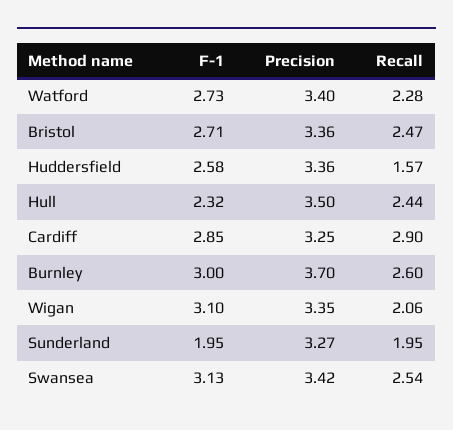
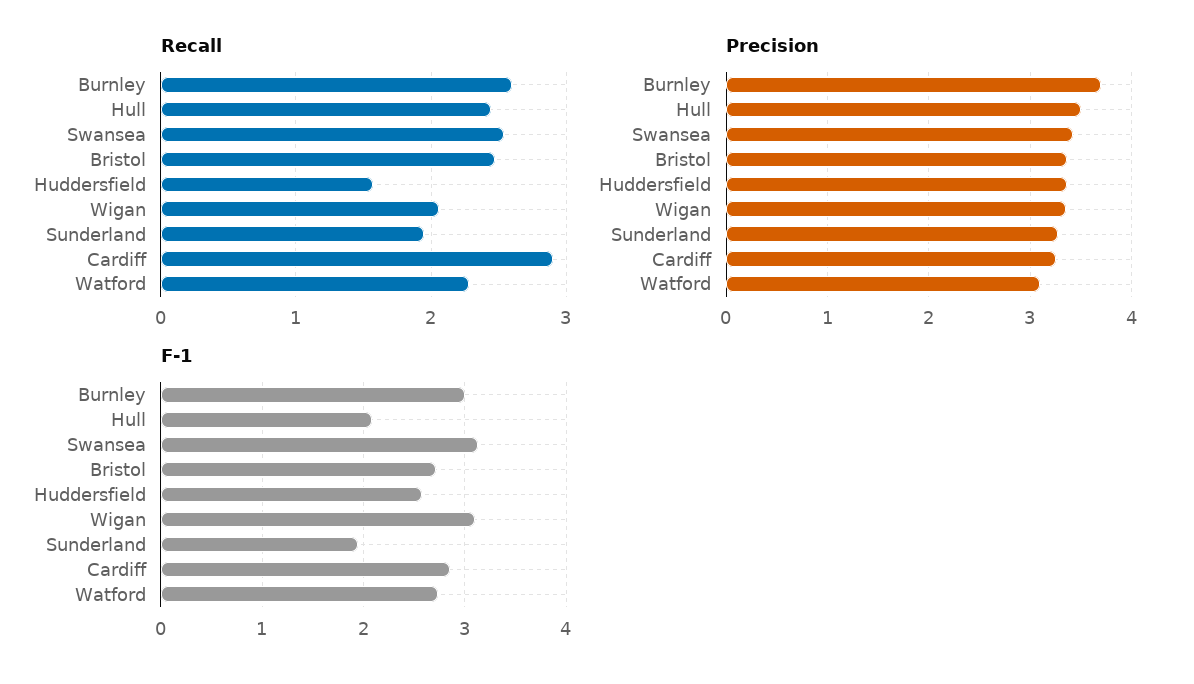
Precision, Watford: 3.4 -> 3.1
F-1, Hull: 2.32 -> 2.1

